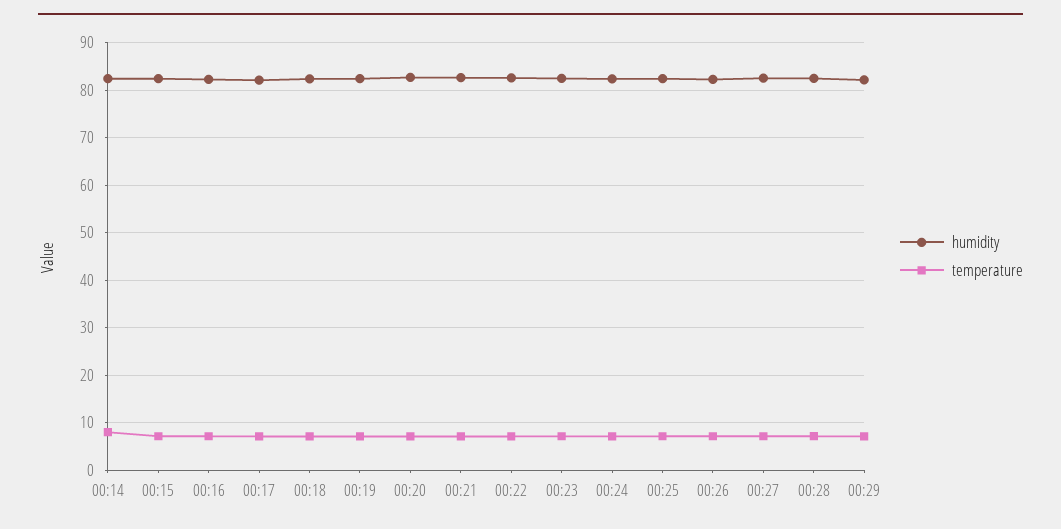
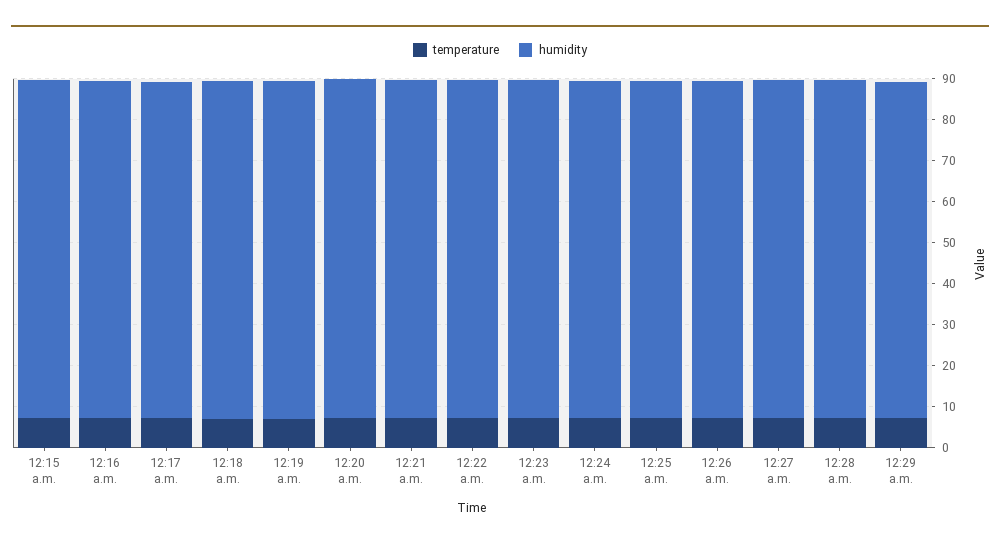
humidity, 00:14: 82 -> none
temperature, 00:14: 8 -> none

